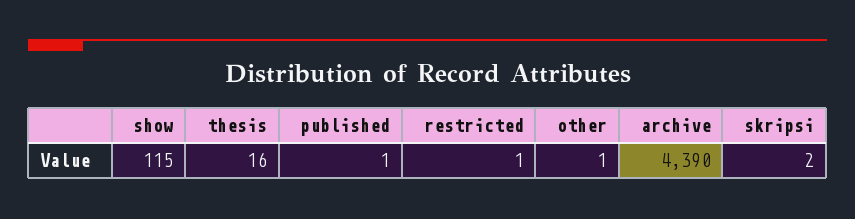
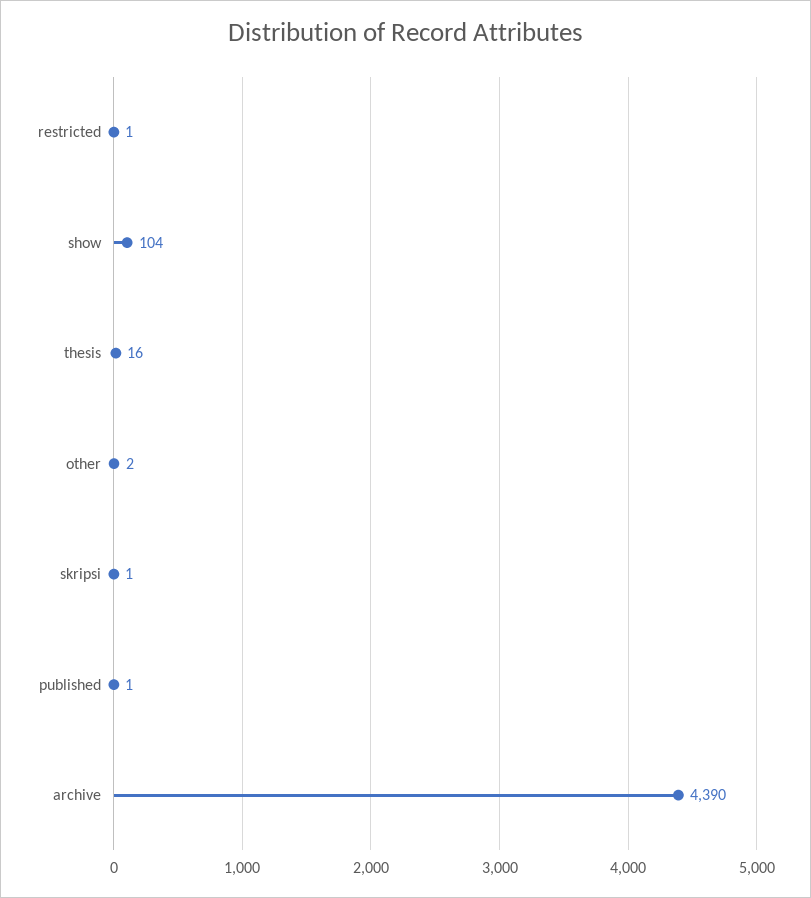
show: 115 -> 104
other: 1 -> 2
skripsi: 2 -> 1

